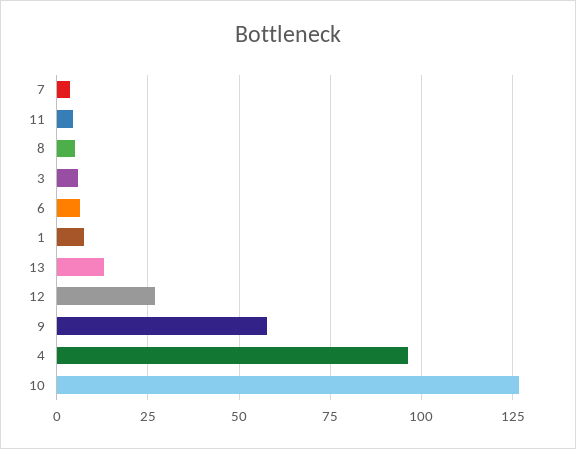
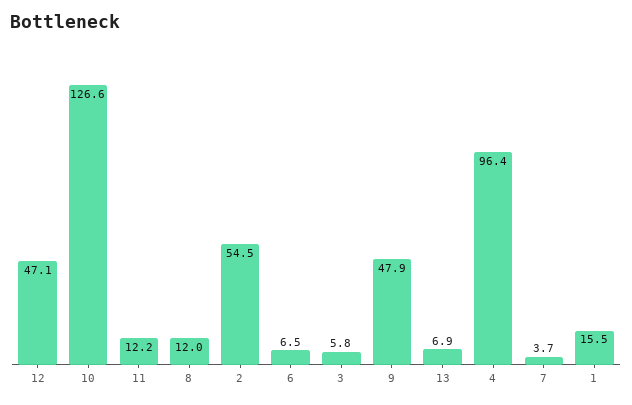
11: 5 -> 12.2
8: 5 -> 12
1: 7.5 -> 15.5
13: 12.5 -> 6.9
12: 27.5 -> 47.1
9: 57.5 -> 47.9
2: none -> 54.5

